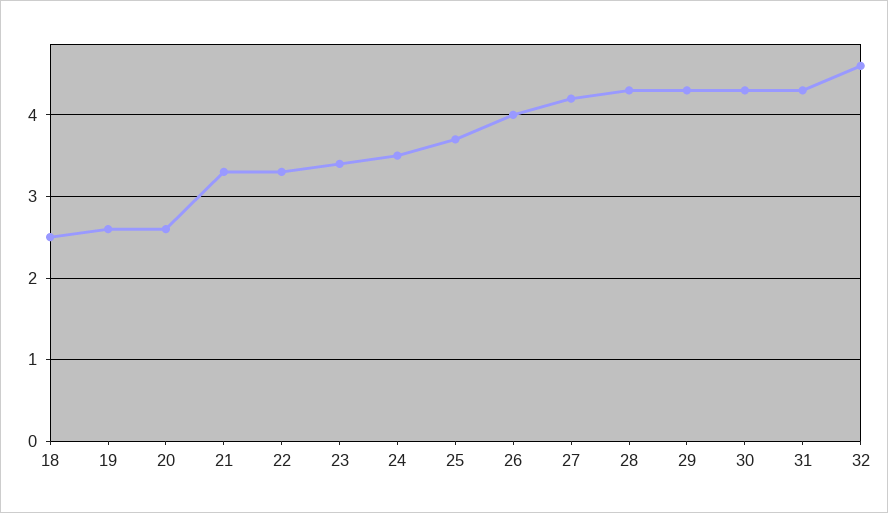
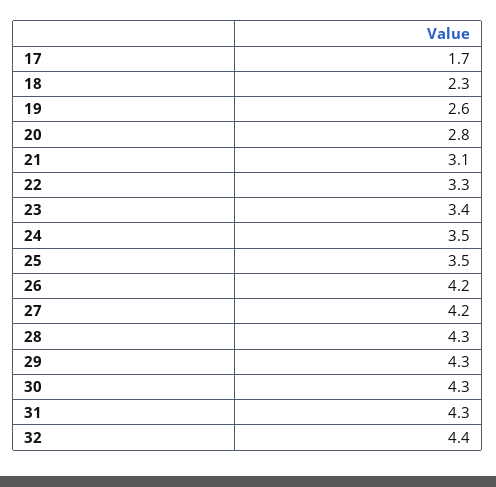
18: 2.5 -> 2.3
20: 2.6 -> 2.8
21: 3.3 -> 3.1
25: 3.7 -> 3.5
26: 4 -> 4.2
32: 4.6 -> 4.4
17: none -> 1.7

